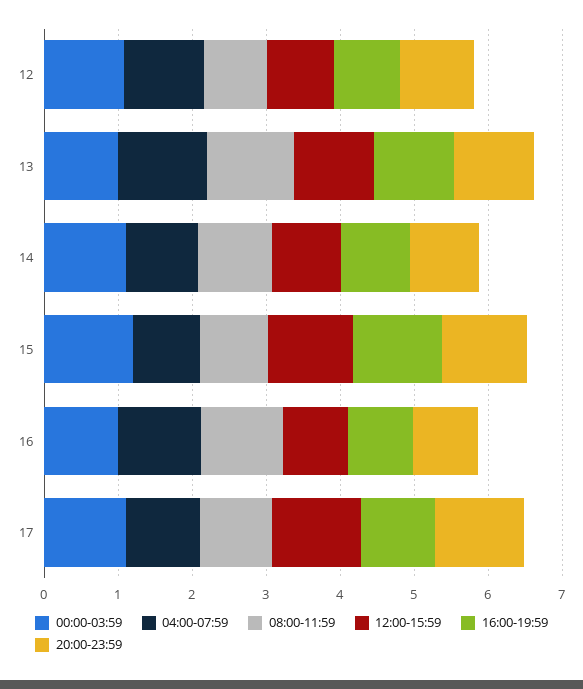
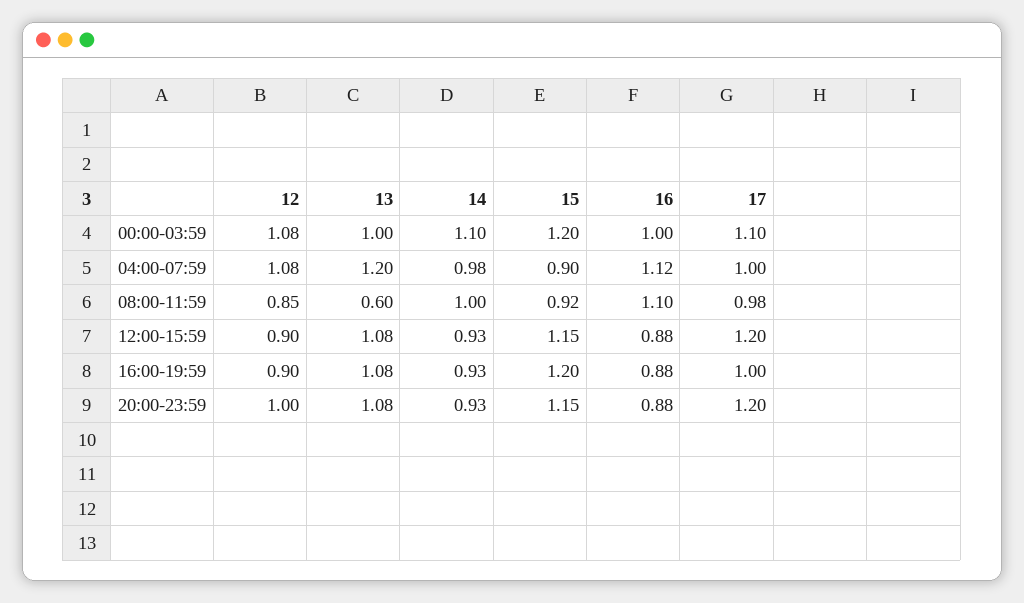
08:00-11:59, 13: 1.2 -> 0.6

